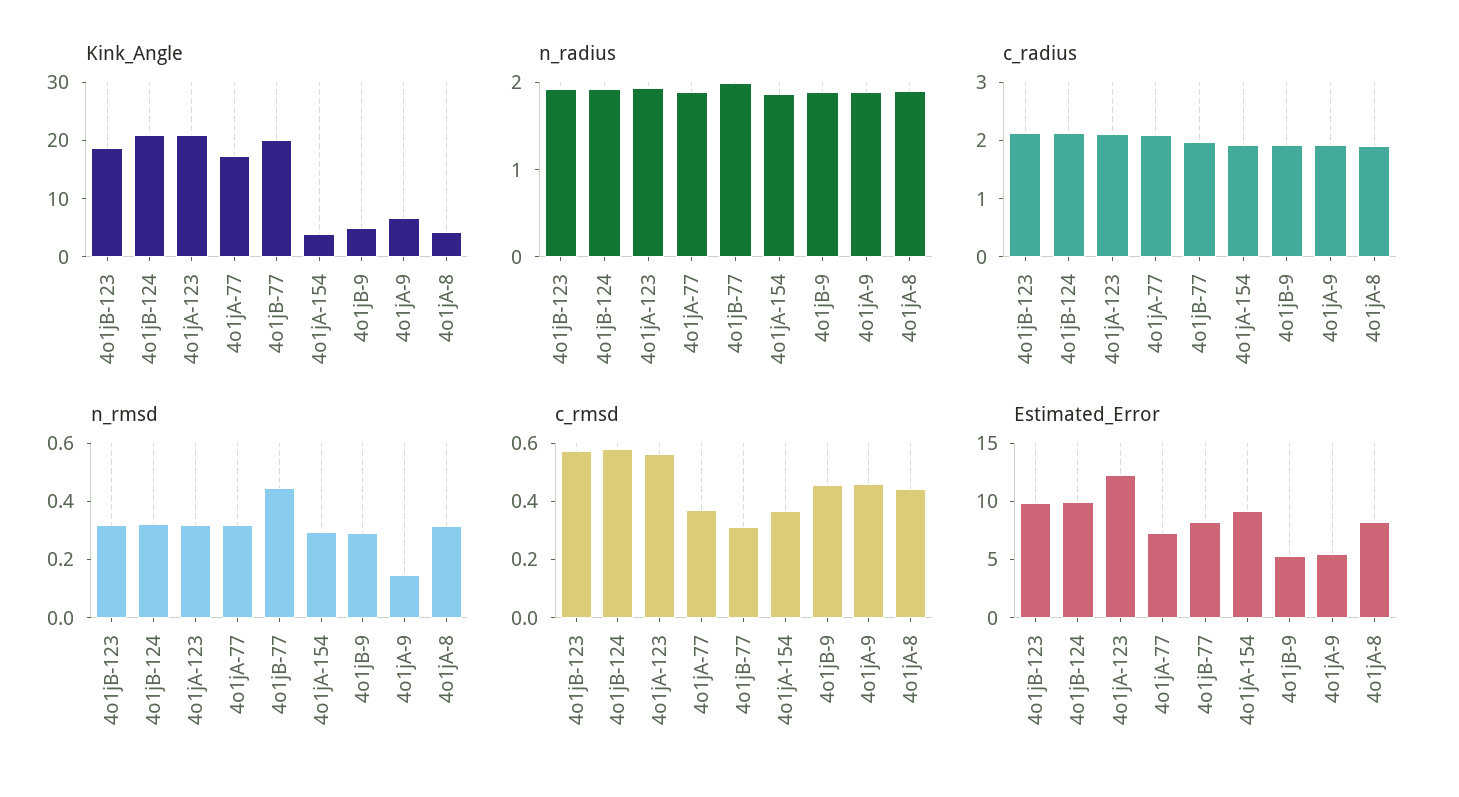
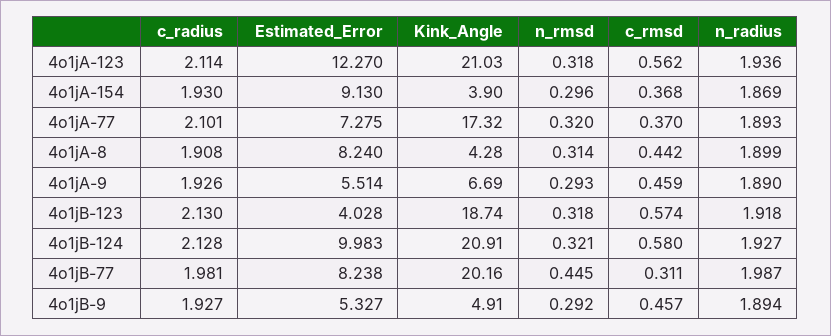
n_rmsd, 4o1jA-9: 0.15 -> 0.293
Estimated_Error, 4o1jB-123: 10 -> 4.028

